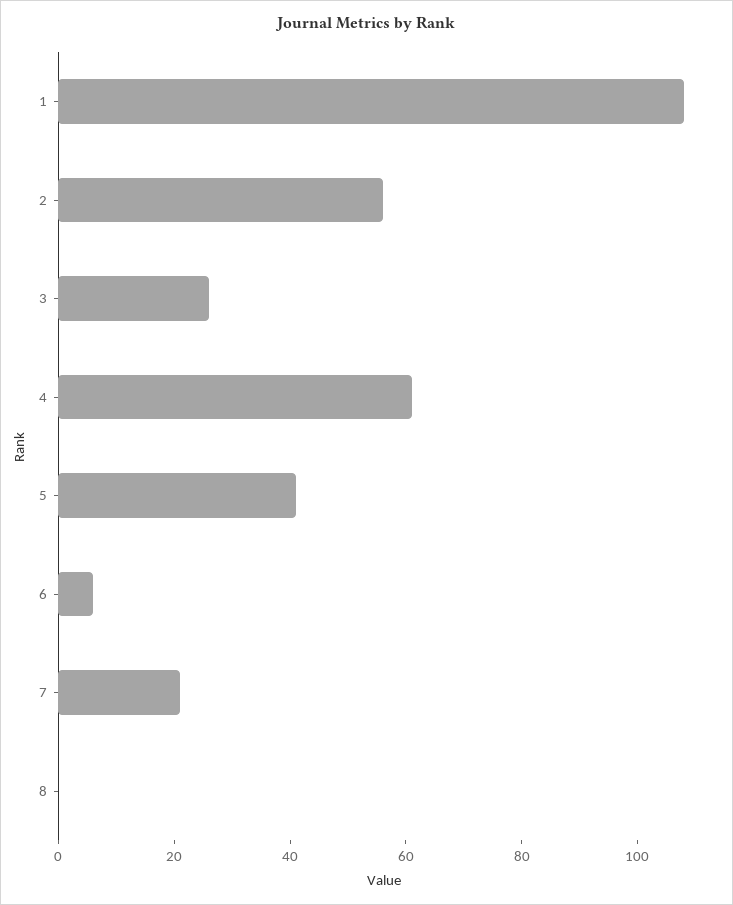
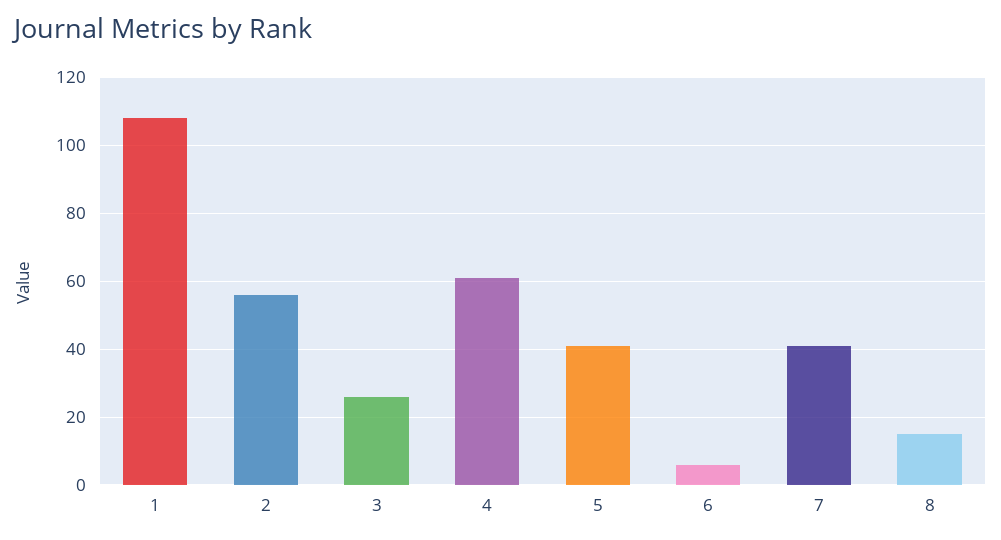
7: 20 -> 40
8: 0 -> 15

